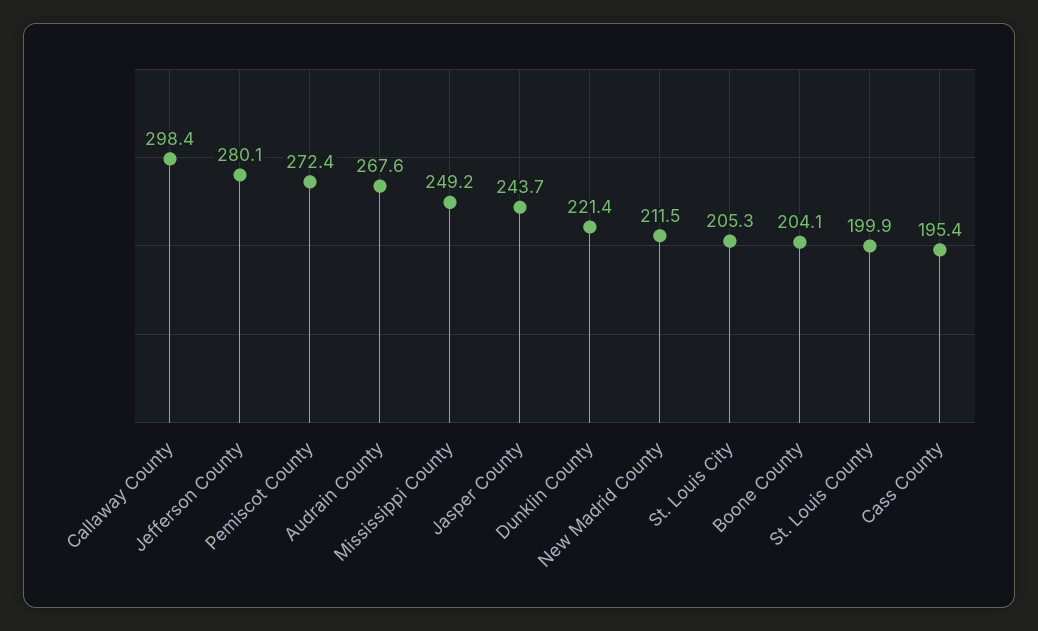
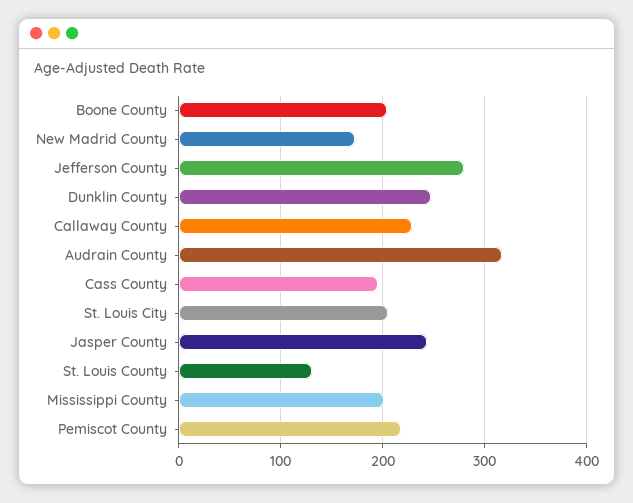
Callaway County: 298.4 -> 230
Pemiscot County: 272.4 -> 220
Audrain County: 267.6 -> 320
Mississippi County: 249.2 -> 200
Dunklin County: 221.4 -> 250
New Madrid County: 211.5 -> 170
St. Louis County: 199.9 -> 130

